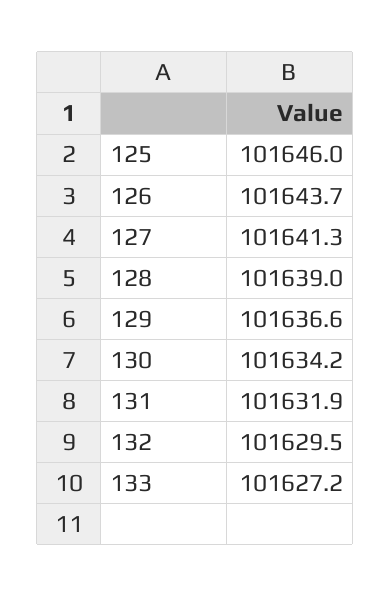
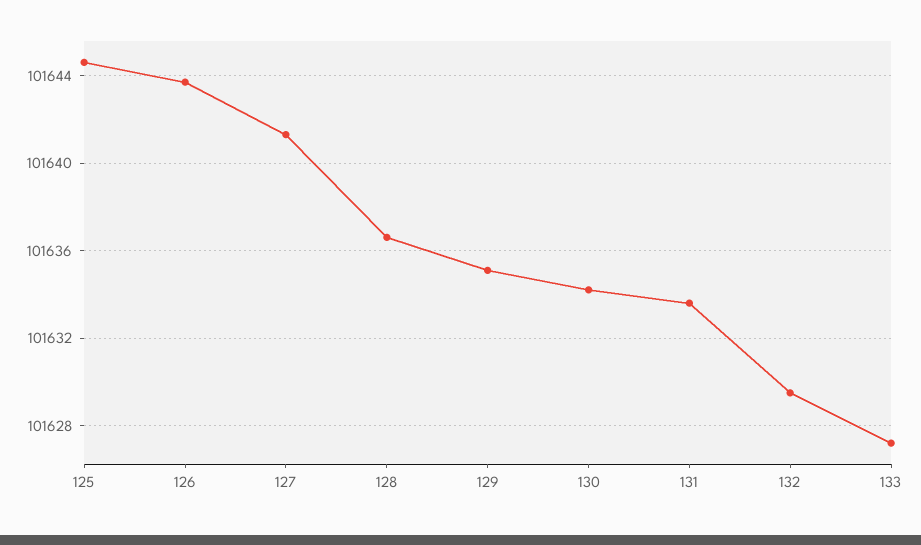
125: 101646 -> 101644.5
128: 101639 -> 101636.5
129: 101636.6 -> 101635
131: 101631.9 -> 101633.5

